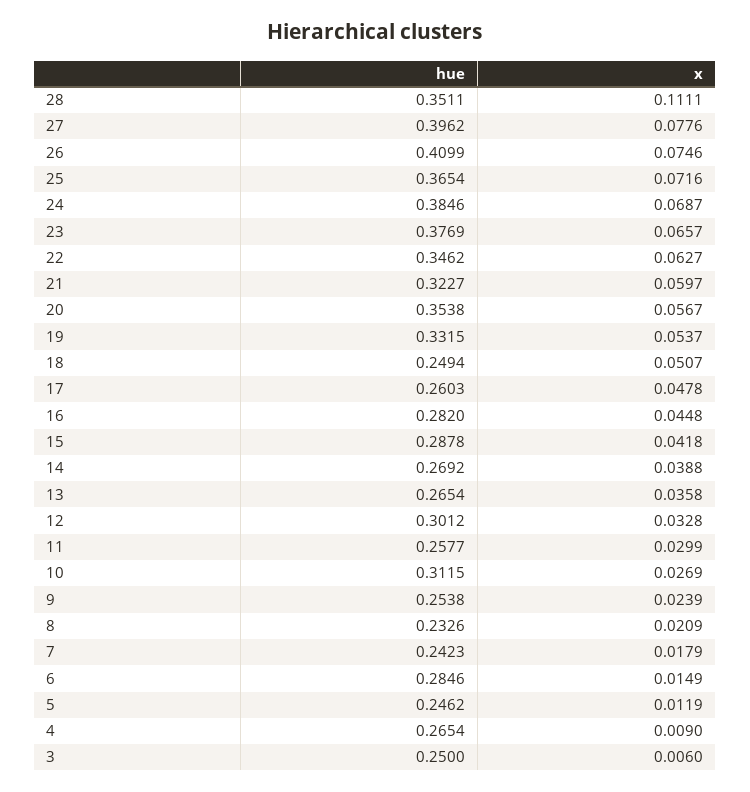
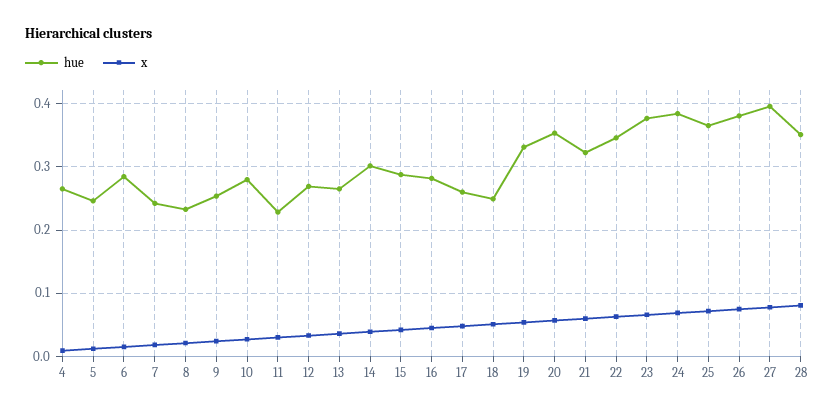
x, 28: 0.1111 -> 0.08
hue, 26: 0.4099 -> 0.38
hue, 14: 0.2692 -> 0.3
hue, 12: 0.3012 -> 0.27
hue, 11: 0.2577 -> 0.23
hue, 10: 0.3115 -> 0.28
hue, 3: 0.25 -> none
x, 3: 0.006 -> none

